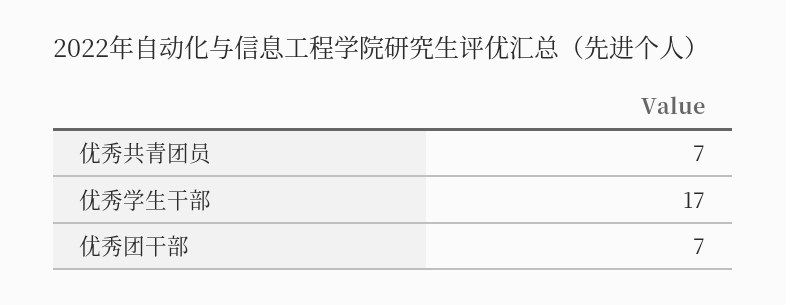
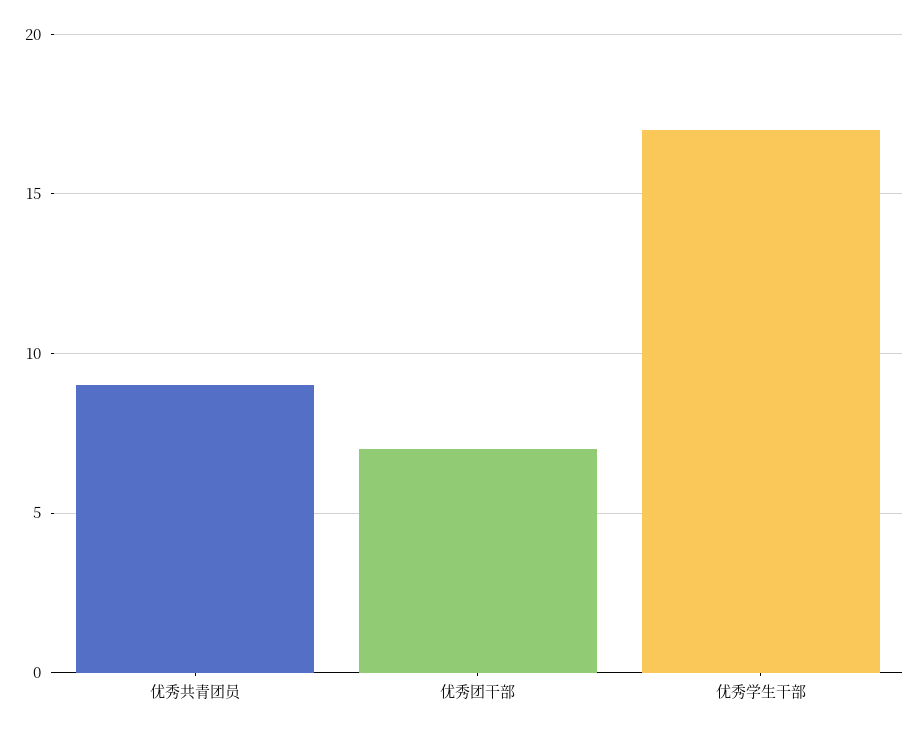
优秀共青团员: 7 -> 9

